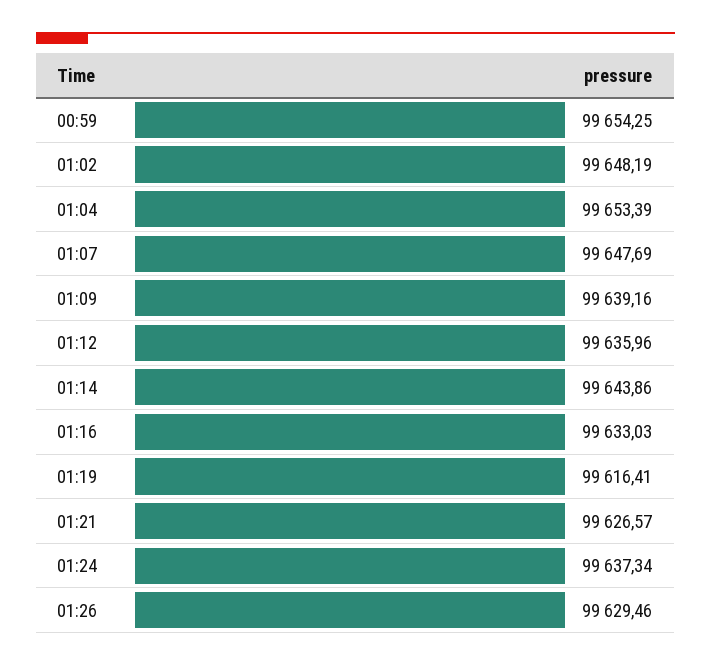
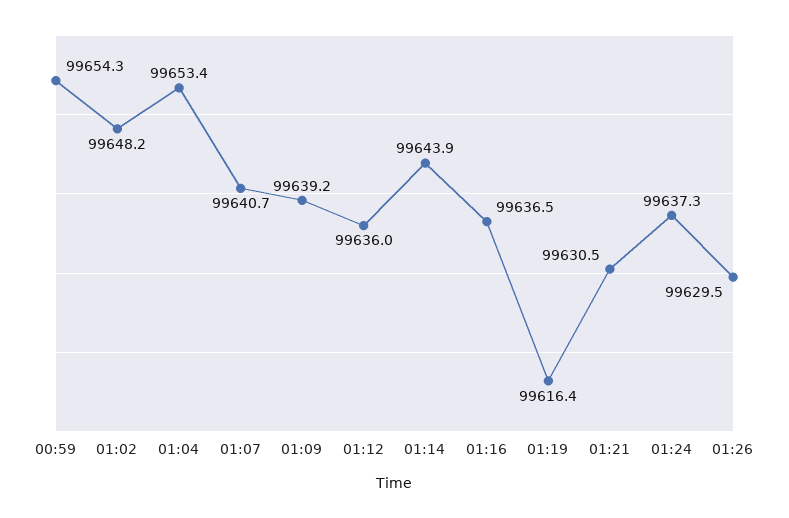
01:07: 99647.69 -> 99640.7
01:16: 99633.03 -> 99636.5
01:21: 99626.57 -> 99630.5

